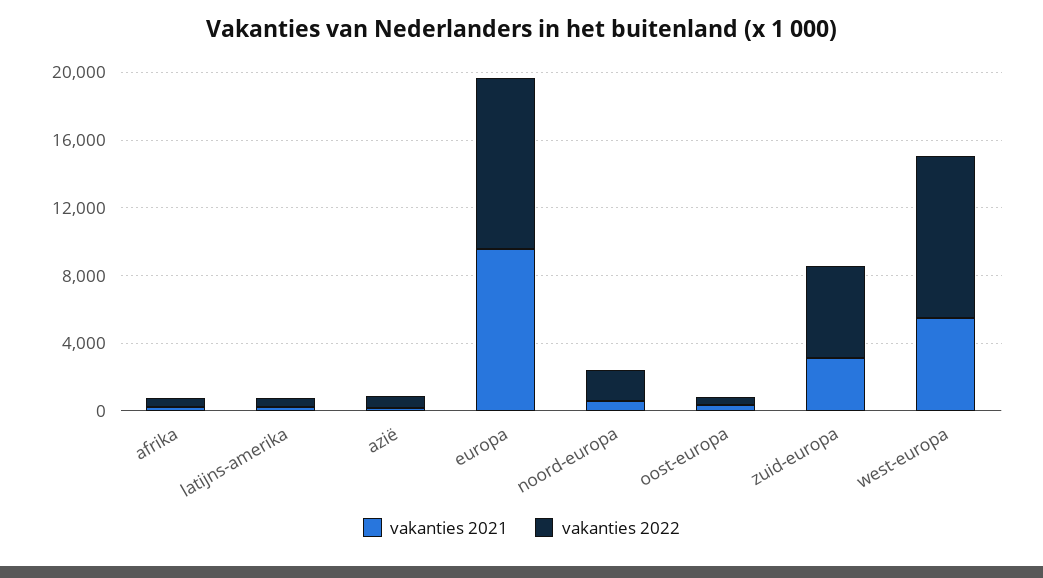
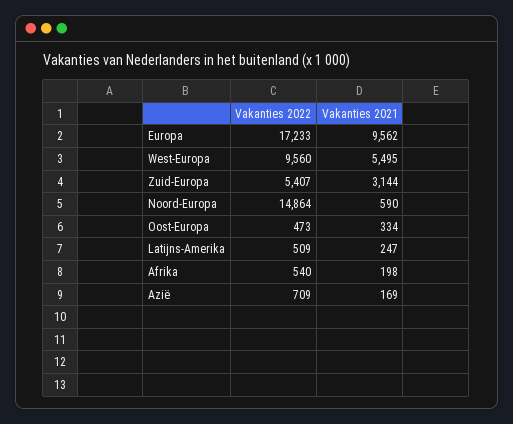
vakanties 2022, europa: 10000 -> 17233
vakanties 2022, noord-europa: 2000 -> 14864

